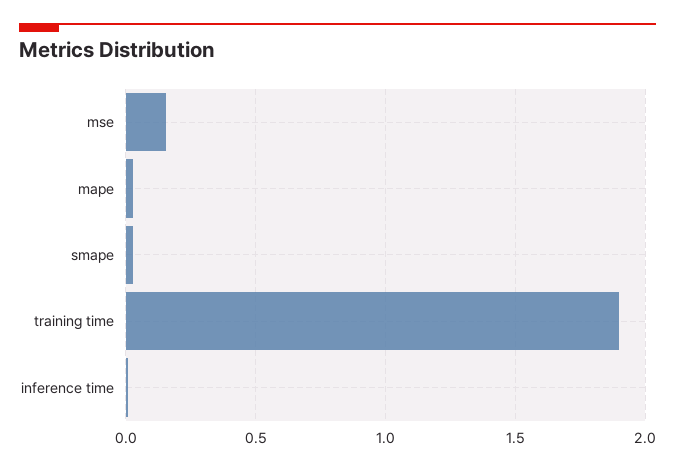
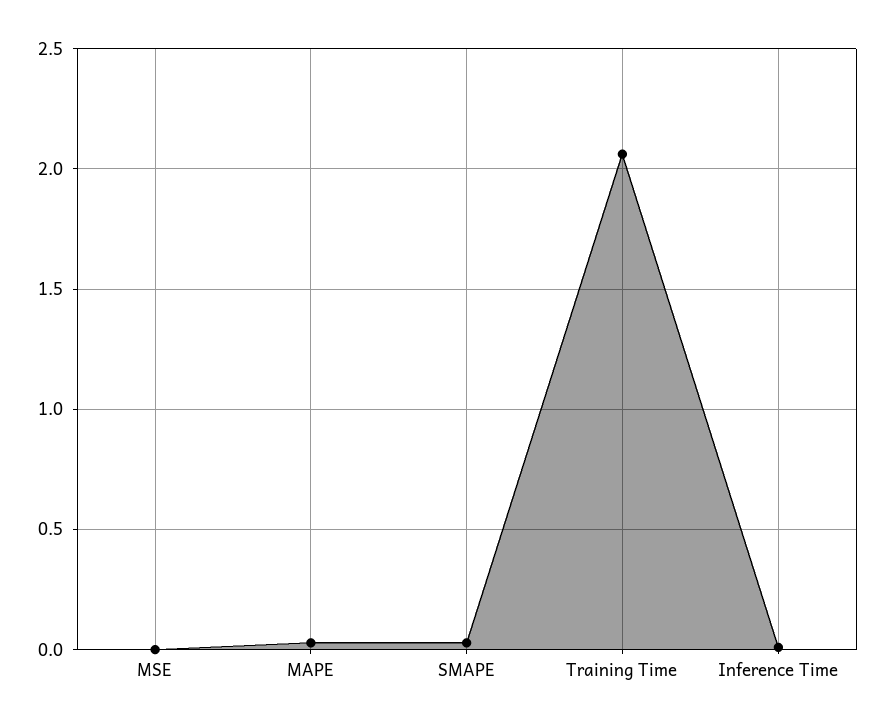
mse: 0.15 -> 0
training time: 1.9 -> 2.05

